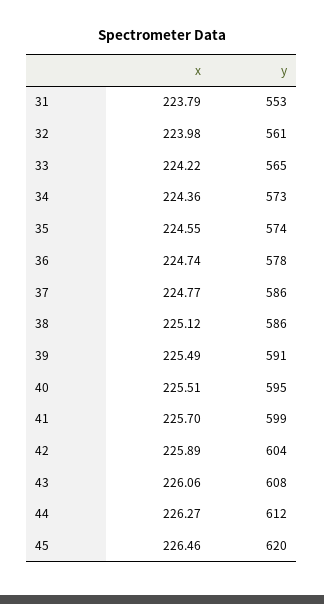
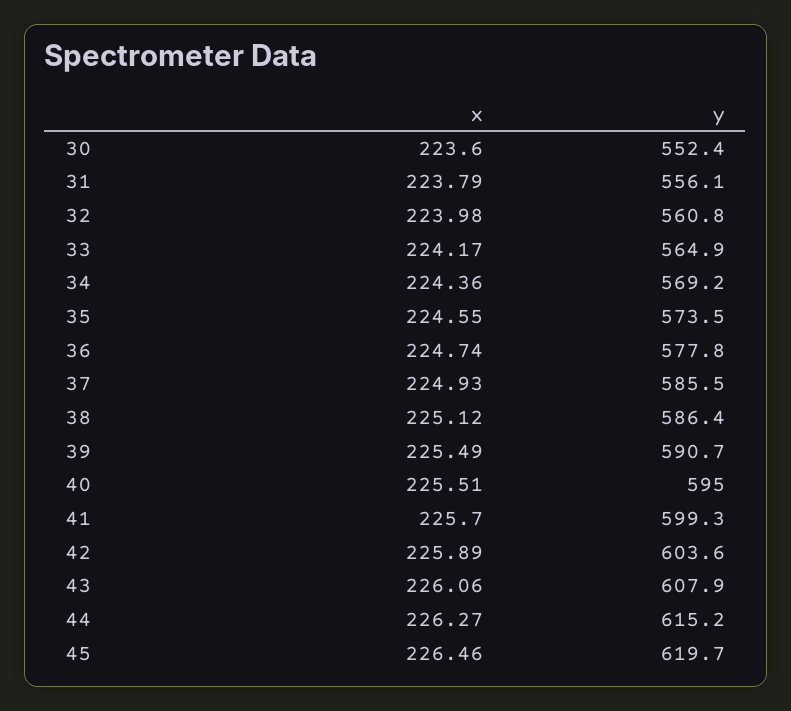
y, 31: 553 -> 556.1
x, 33: 224.22 -> 224.17
y, 34: 573 -> 569.2
x, 37: 224.77 -> 224.93
y, 44: 612 -> 615.2
x, 30: none -> 223.6
y, 30: none -> 552.4

